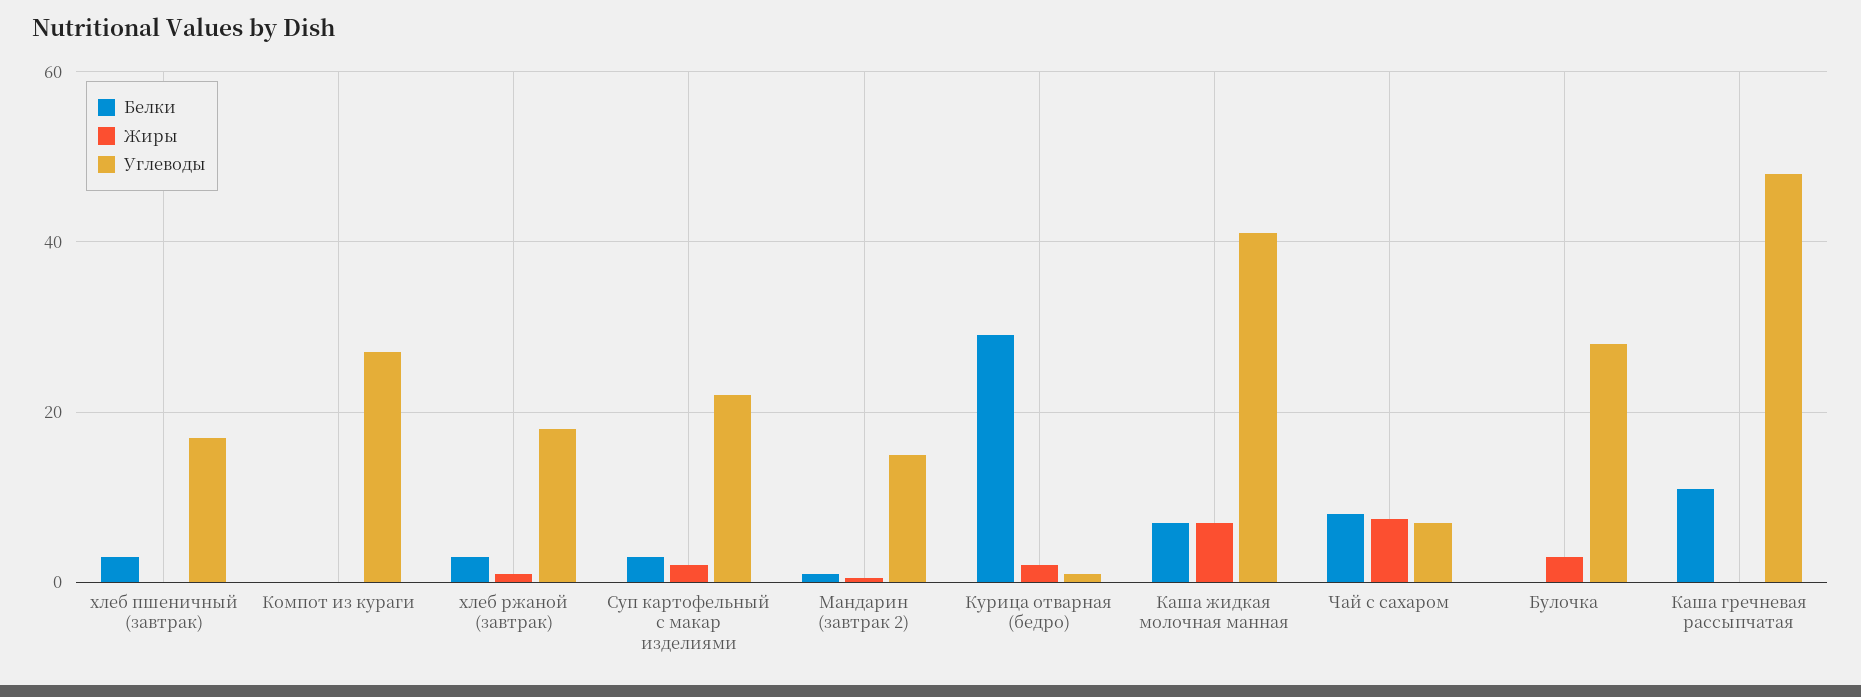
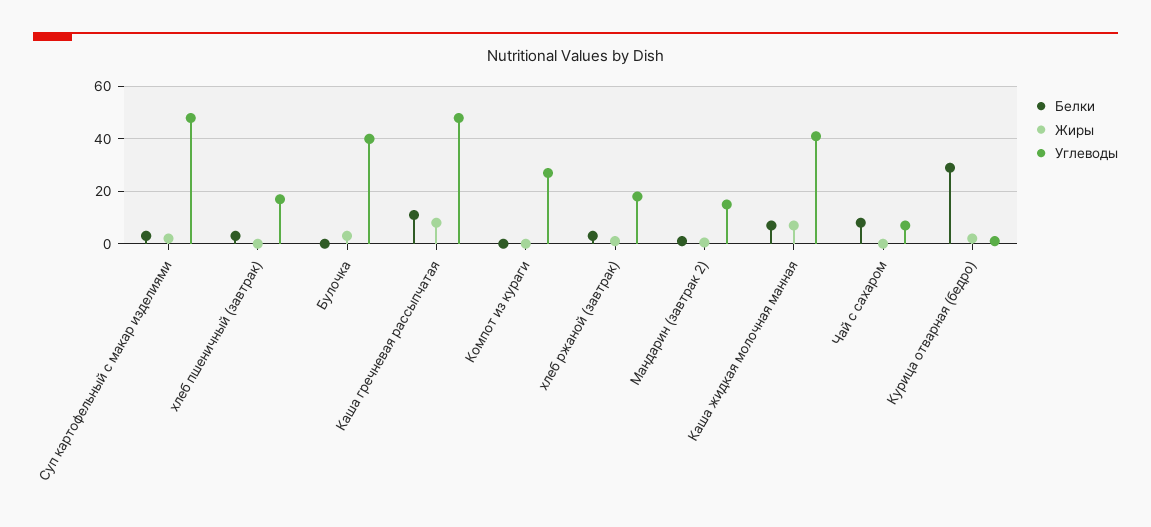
Углеводы, Суп картофельный с макар изделиями: 22 -> 47.5
Жиры, Чай с сахаром: 8 -> 0
Углеводы, Булочка: 28 -> 40
Жиры, Каша гречневая рассыпчатая: 0 -> 7.5

